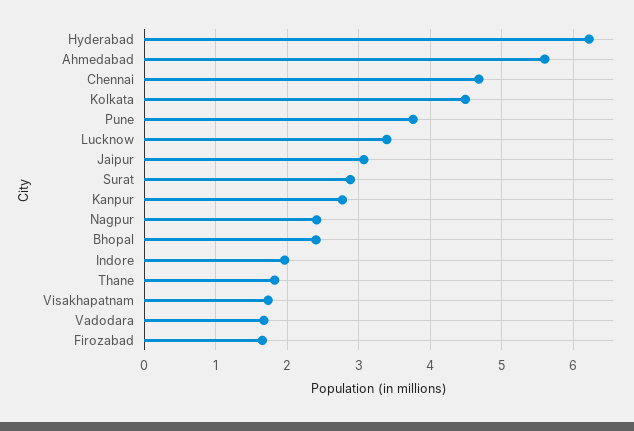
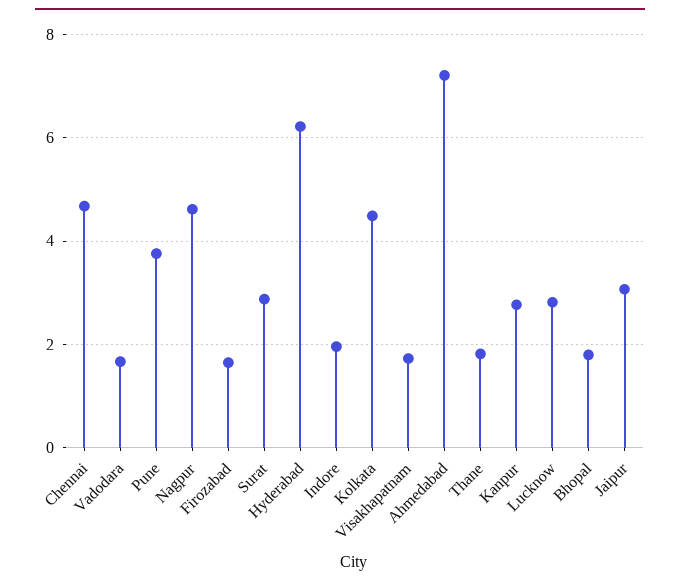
Ahmedabad: 5.6 -> 7.2
Lucknow: 3.4 -> 2.8
Nagpur: 2.4 -> 4.6
Bhopal: 2.4 -> 1.8

